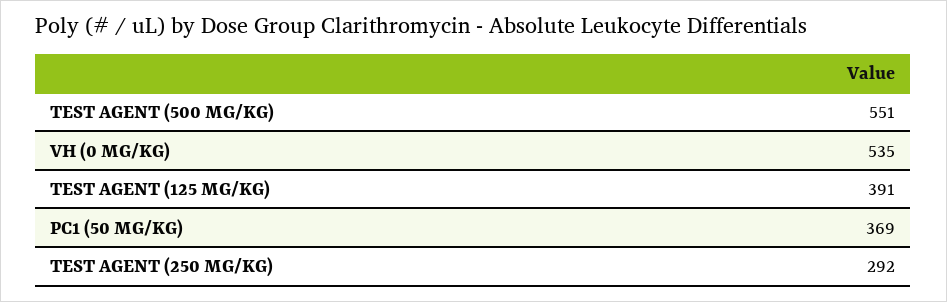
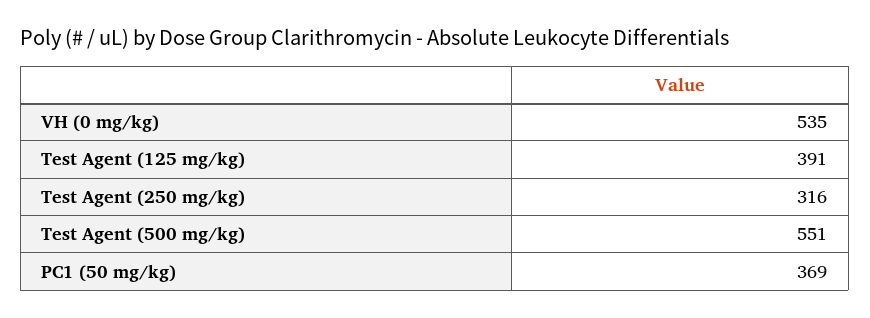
TEST AGENT (250 MG/KG): 292 -> 316

